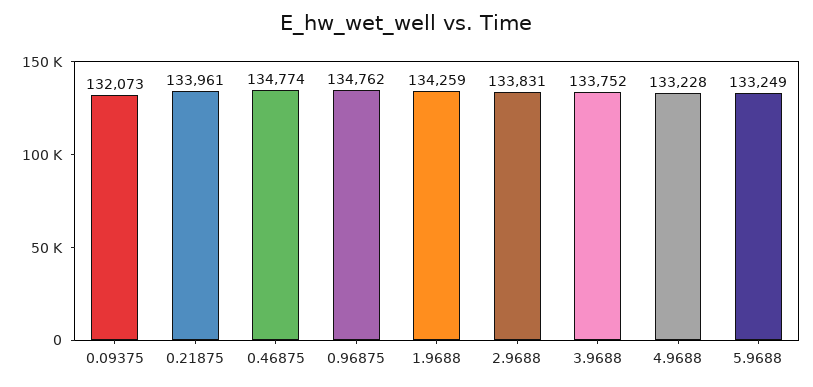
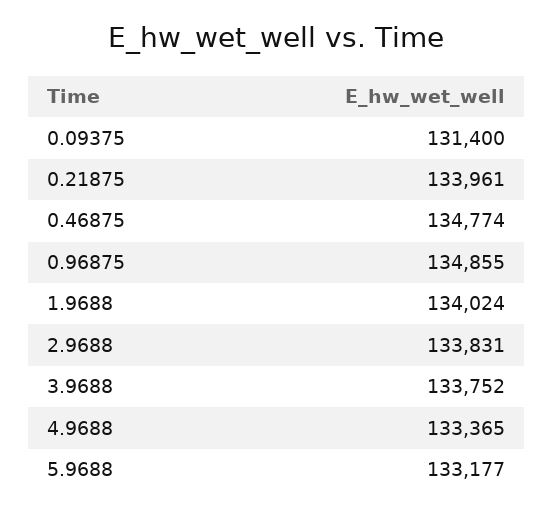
0.09375: 132073 -> 131400
0.96875: 134762 -> 134855
1.9688: 134259 -> 134024
4.9688: 133228 -> 133365
5.9688: 133249 -> 133177

